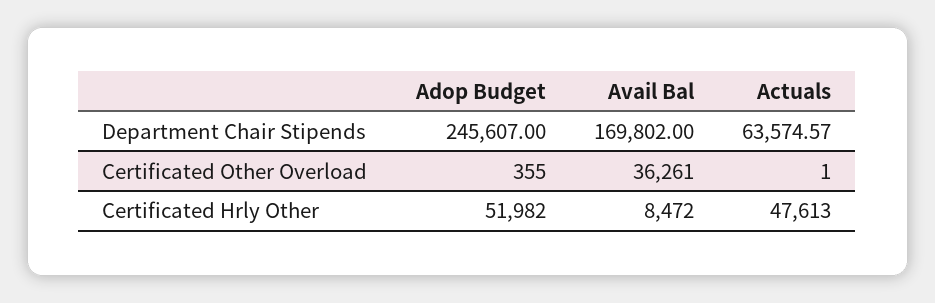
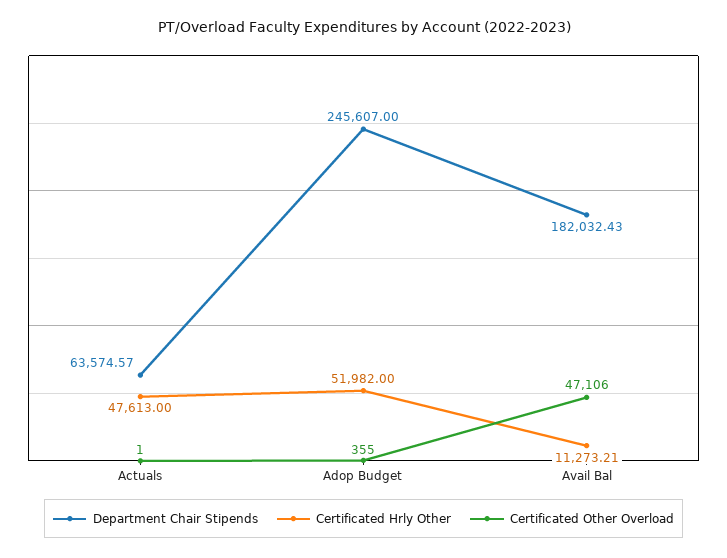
Department Chair Stipends, Avail Bal: 169802 -> 182032.43
Certificated Other Overload, Avail Bal: 36261 -> 47106
Certificated Hrly Other, Avail Bal: 8472 -> 11273.21

